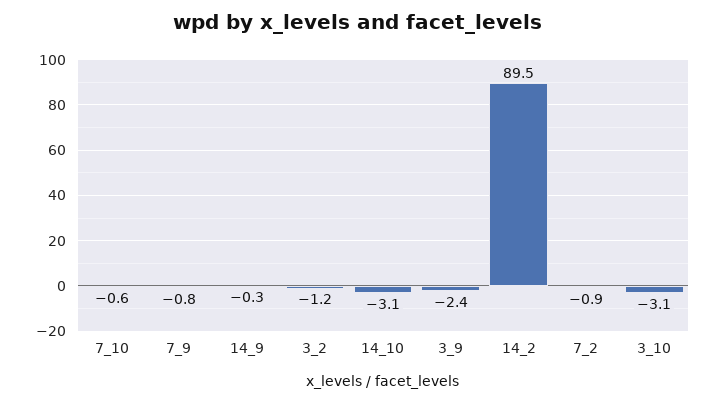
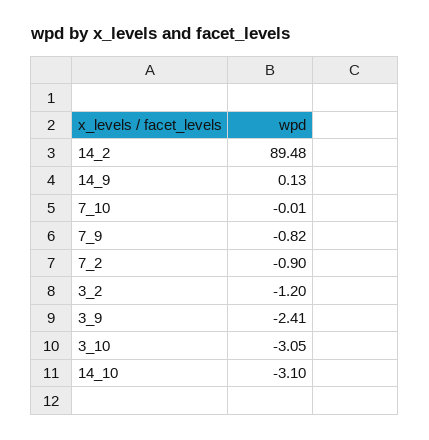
7_10: -0.6 -> -0.01
14_9: -0.3 -> 0.13

